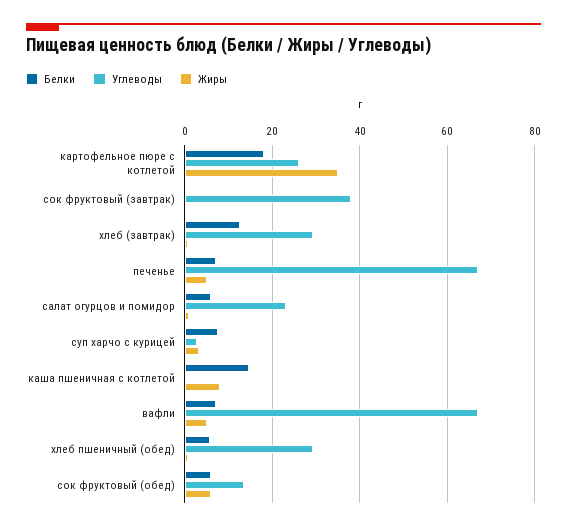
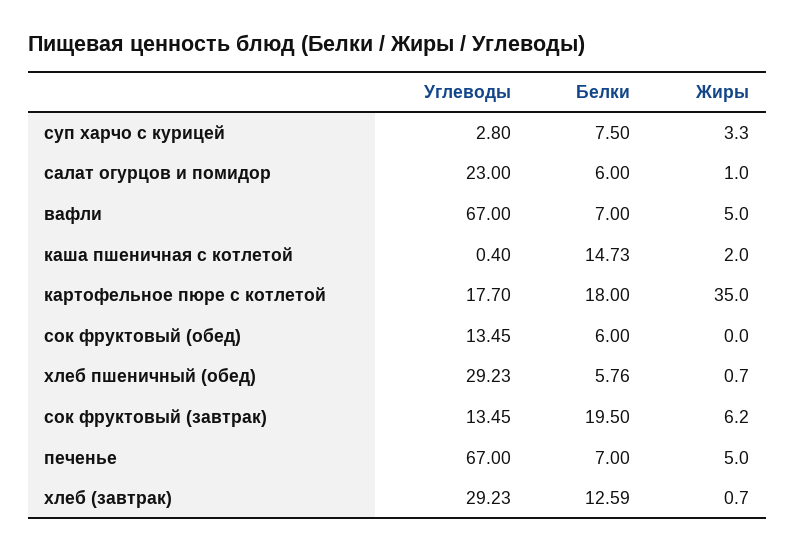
Углеводы, картофельное пюре с котлетой: 26 -> 17.7
Белки, сок фруктовый (завтрак): 0 -> 19.5
Углеводы, сок фруктовый (завтрак): 38 -> 13.45
Жиры, сок фруктовый (завтрак): 0 -> 6.2
Жиры, каша пшеничная с котлетой: 8 -> 2
Жиры, сок фруктовый (обед): 6 -> 0

